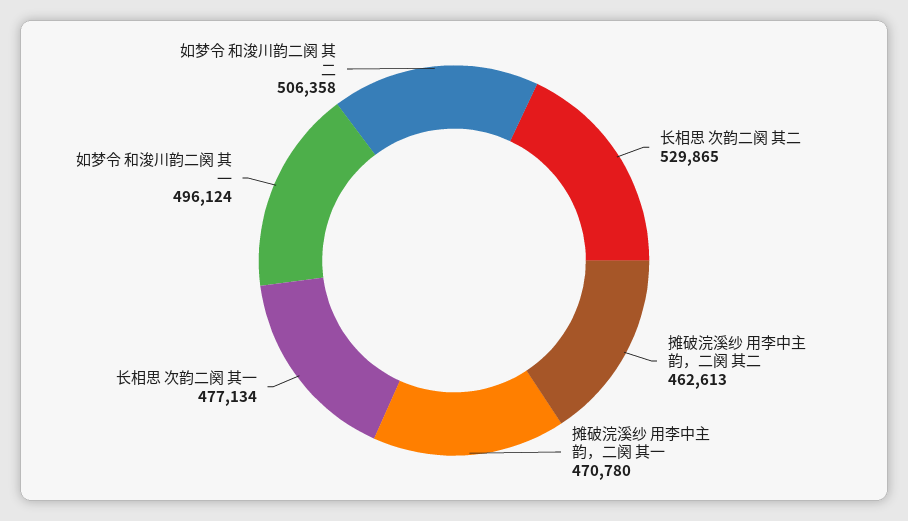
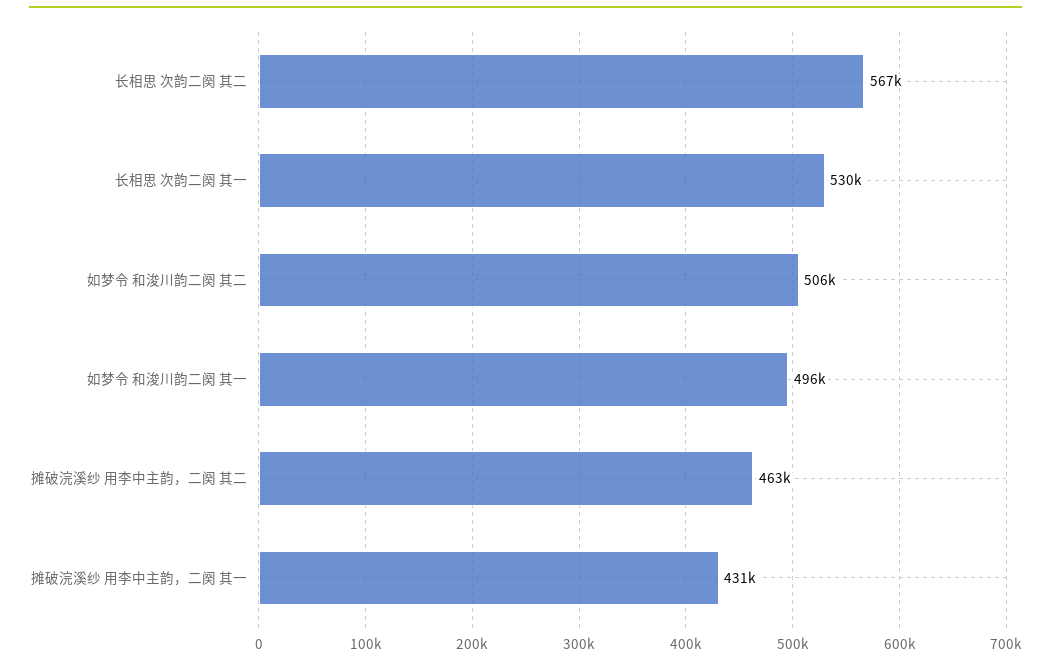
长相思 次韵二阕 其二: 529865 -> 567000
摊破浣溪纱 用李中主韵，二阕 其一: 470780 -> 431000
长相思 次韵二阕 其一: 477134 -> 530000

